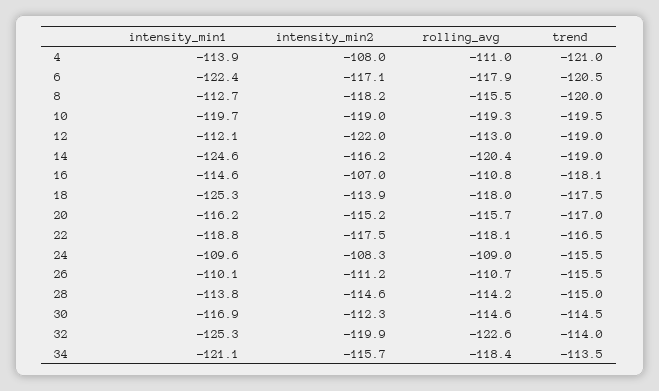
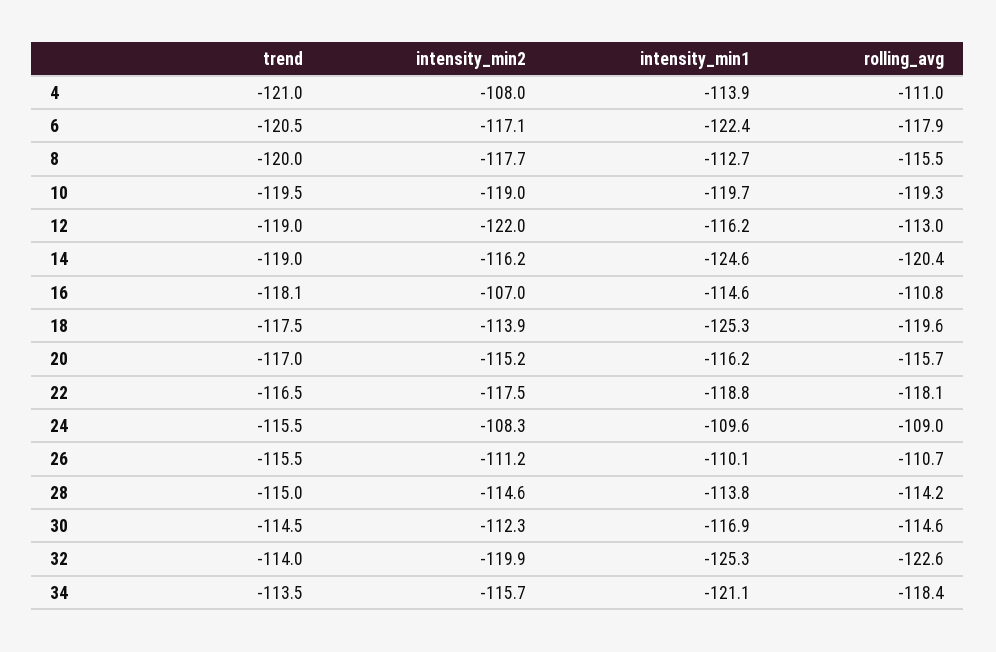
intensity_min2, 8: -118.2 -> -117.7
intensity_min1, 12: -112.1 -> -116.2
rolling_avg, 18: -118 -> -119.6

